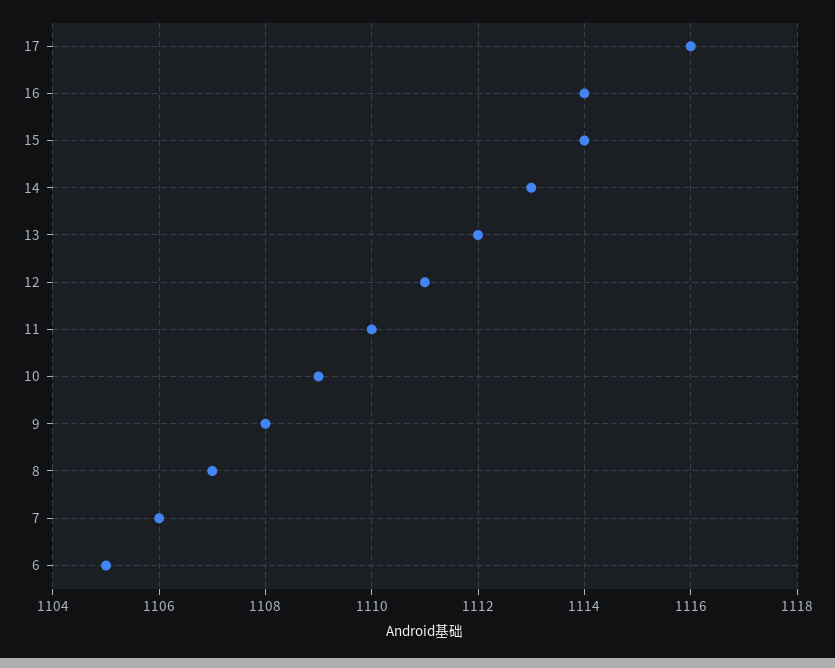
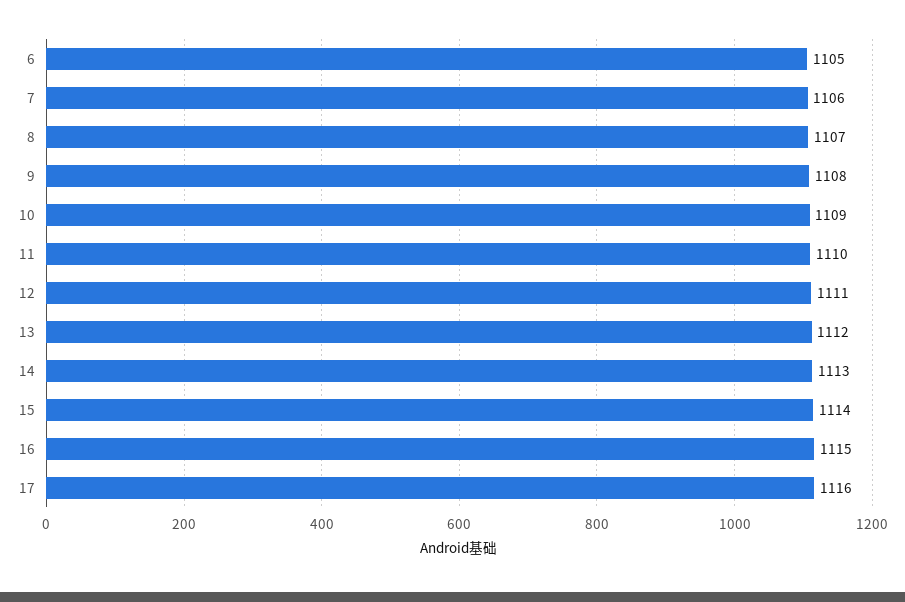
16: 1114 -> 1115

